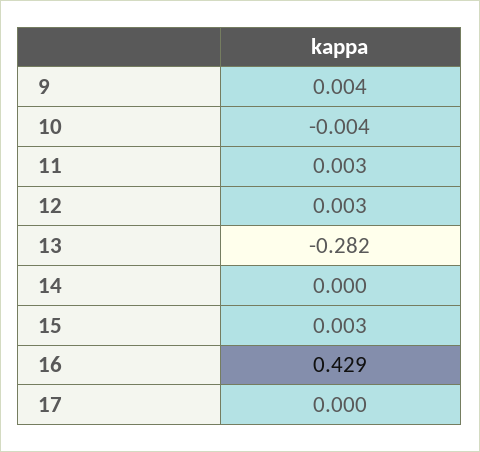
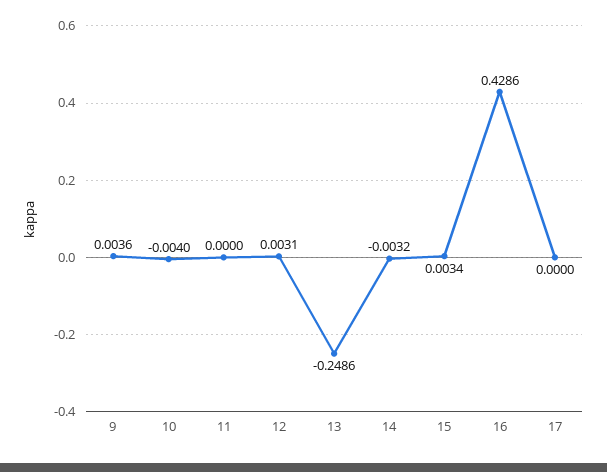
11: 0.003 -> 0
13: -0.282 -> -0.2486
14: 0 -> -0.0032

